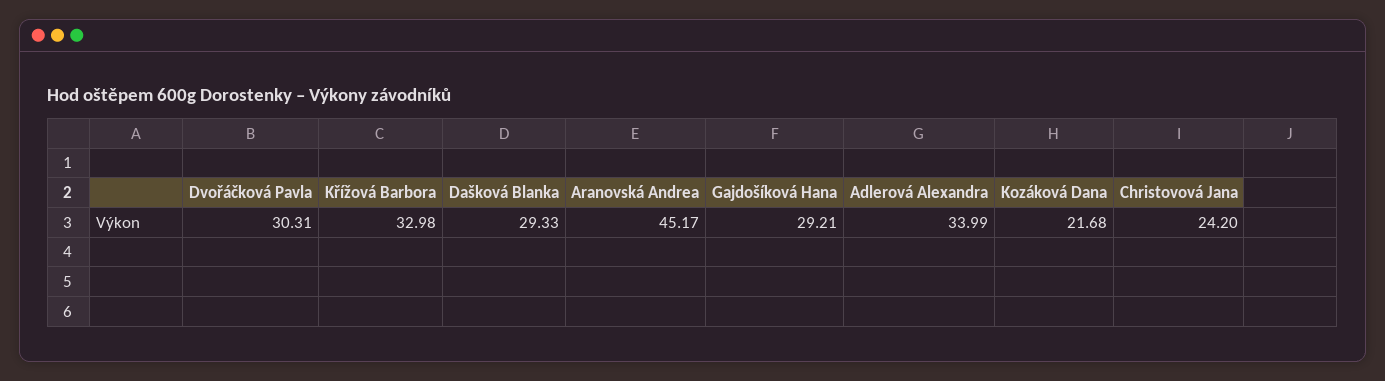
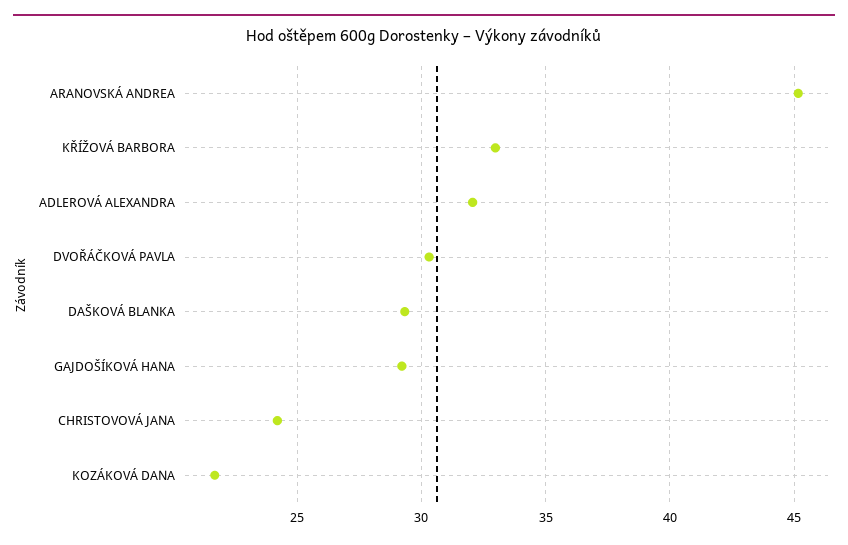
Adlerová Alexandra: 33.99 -> 32

